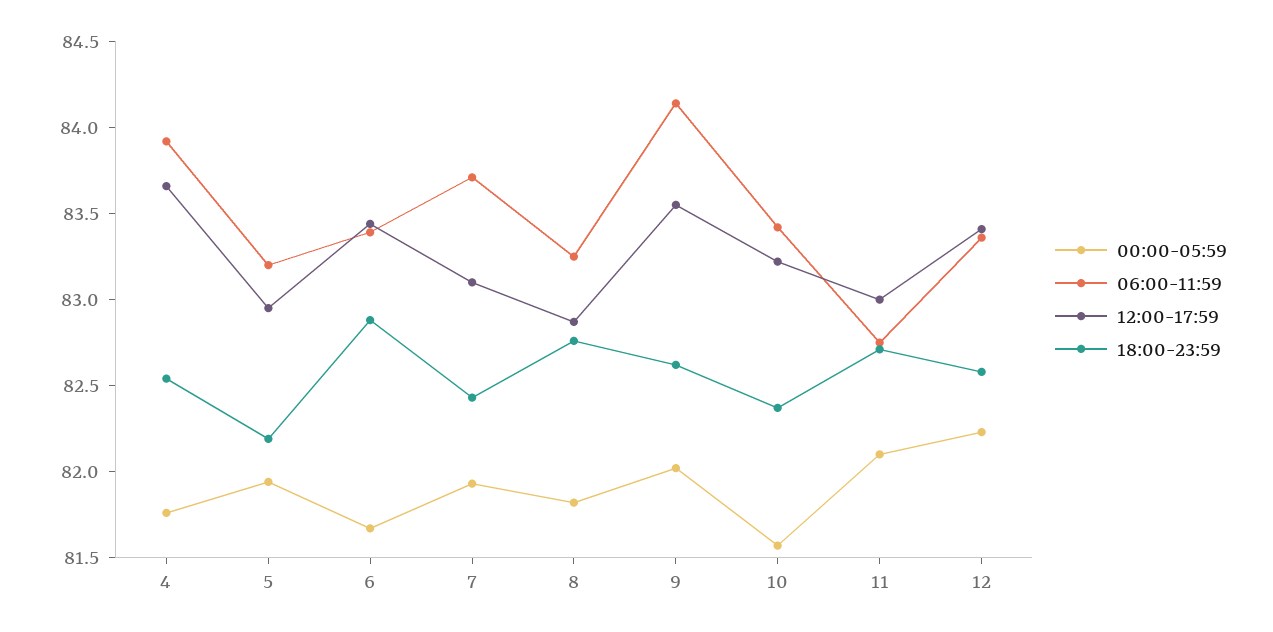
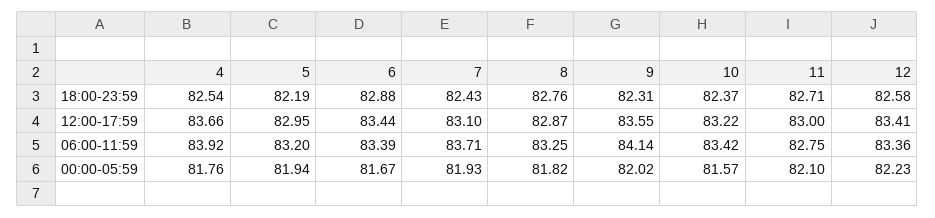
18:00-23:59, 9: 82.6 -> 82.31

